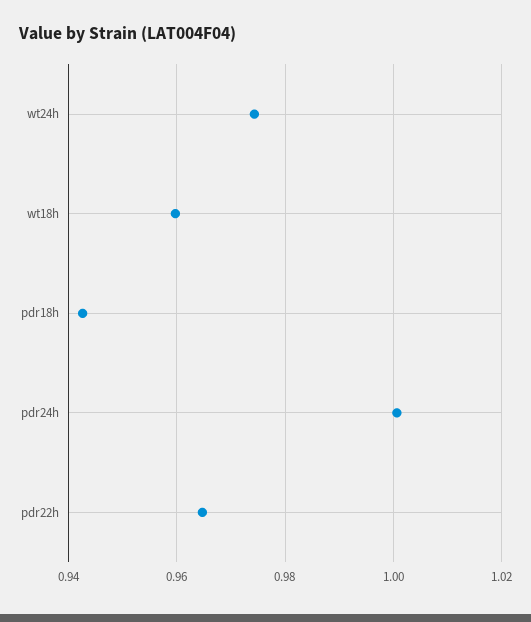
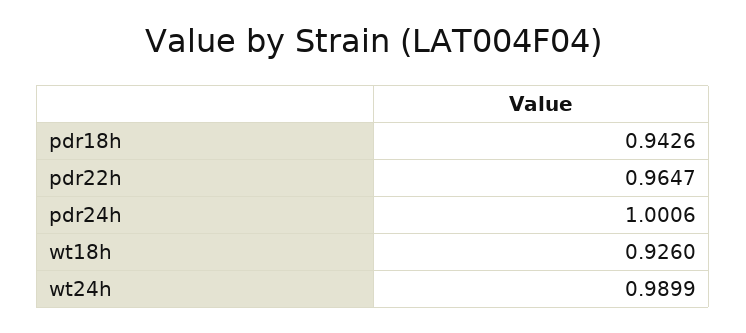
wt24h: 0.974 -> 0.9899
wt18h: 0.96 -> 0.926

